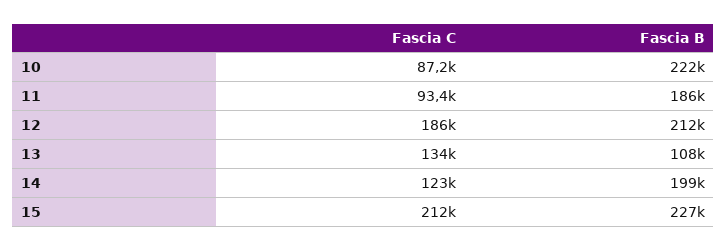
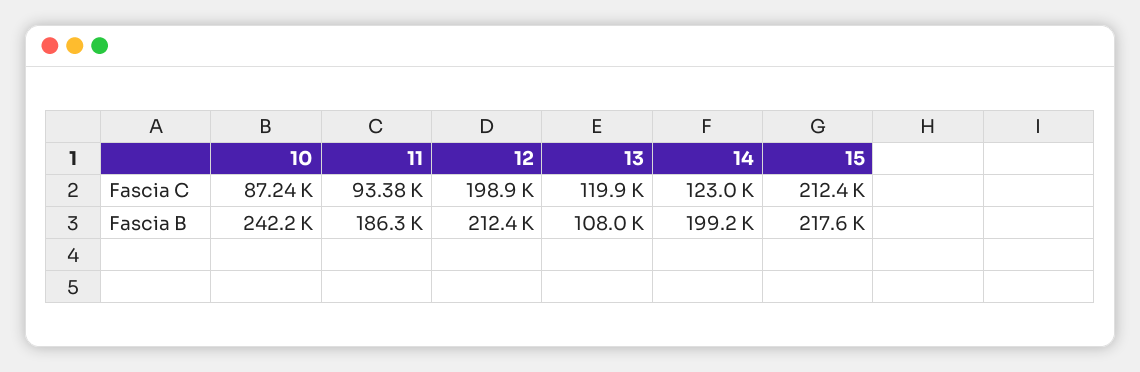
Fascia B, 10: 222000 -> 242200
Fascia C, 12: 186000 -> 198900
Fascia C, 13: 134000 -> 119900
Fascia B, 15: 227000 -> 217600

